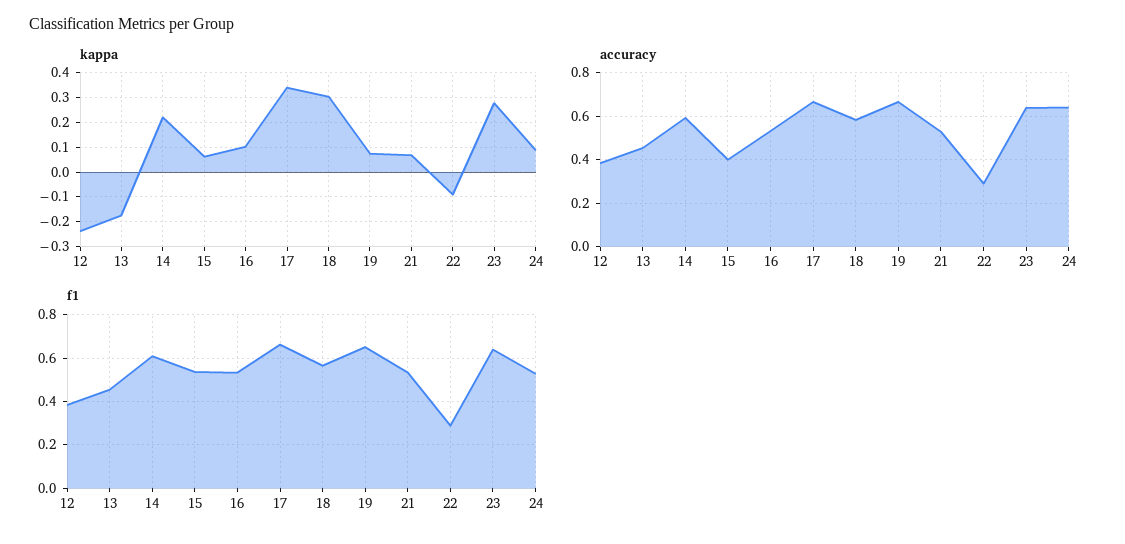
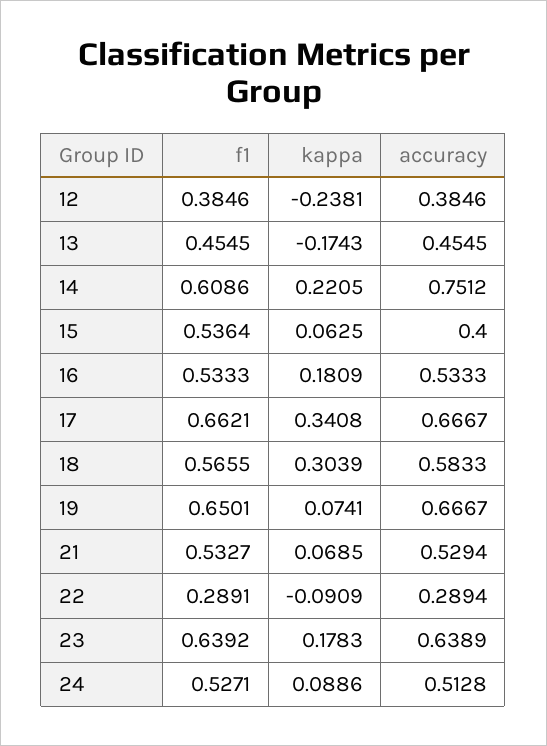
kappa, 16: 0.1 -> 0.1809
kappa, 23: 0.275 -> 0.1783
accuracy, 14: 0.6 -> 0.7512
accuracy, 24: 0.65 -> 0.5128

